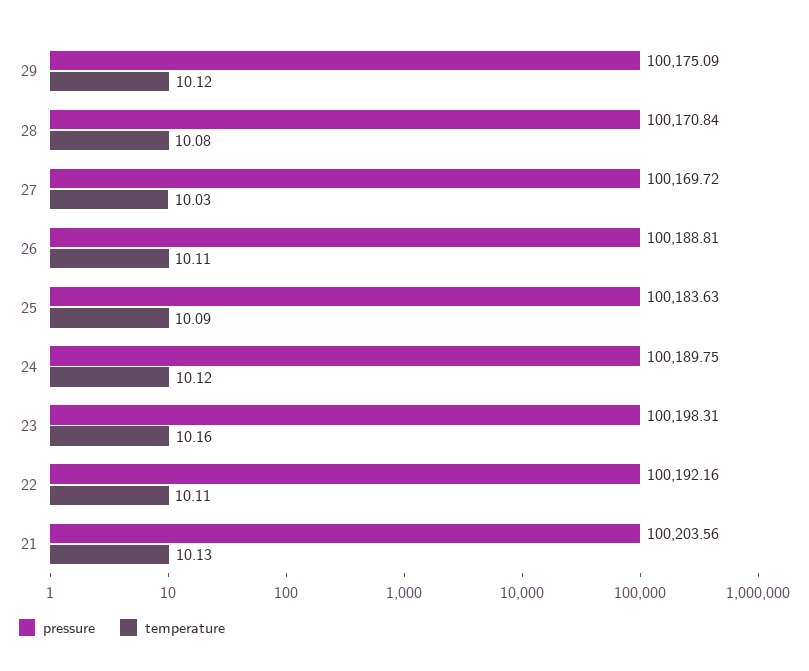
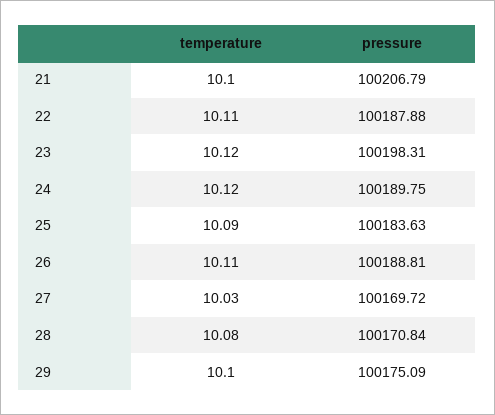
temperature, 29: 10.12 -> 10.1
temperature, 23: 10.16 -> 10.12
pressure, 22: 100192.16 -> 100187.88
pressure, 21: 100203.56 -> 100206.79
temperature, 21: 10.13 -> 10.1

